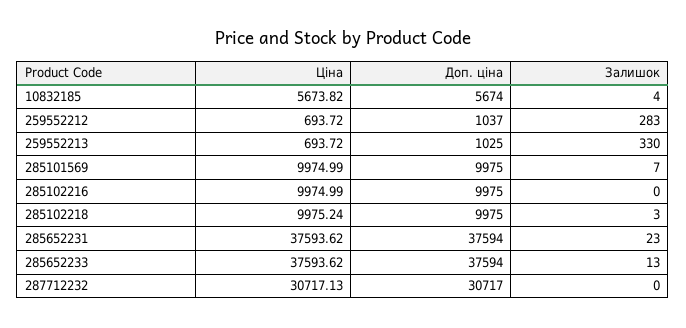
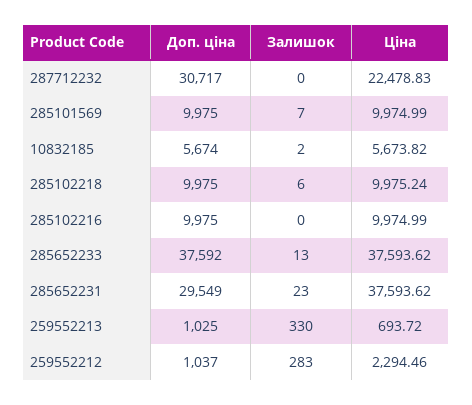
Залишок, 10832185: 4 -> 2
Ціна, 259552212: 693.72 -> 2294.46
Залишок, 285102218: 3 -> 6
Доп. ціна, 285652231: 37594 -> 29549
Доп. ціна, 285652233: 37594 -> 37592
Ціна, 287712232: 30717.13 -> 22478.83

